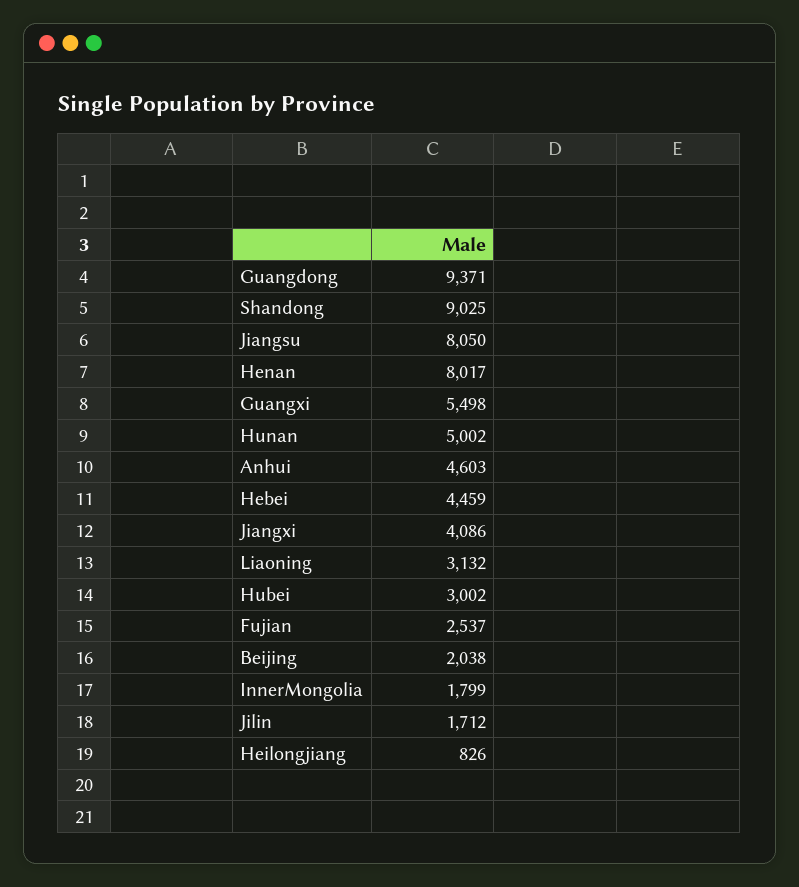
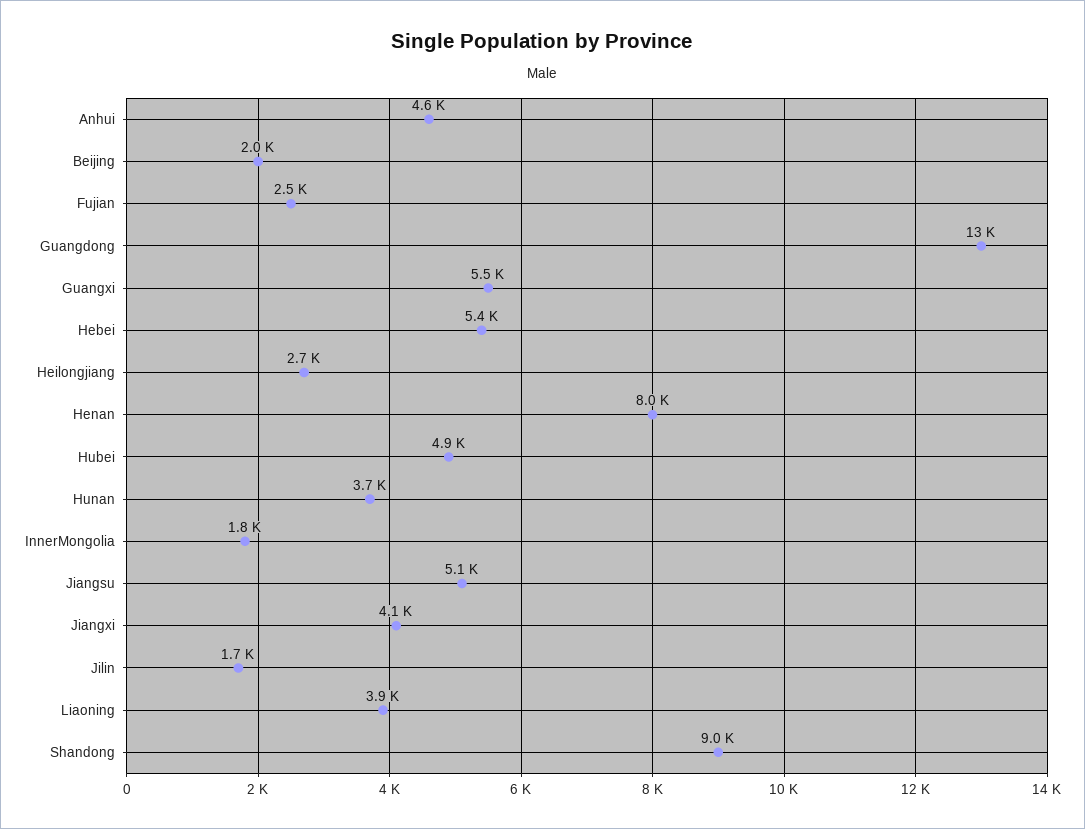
Guangdong: 9371 -> 13000
Jiangsu: 8050 -> 5100
Hunan: 5002 -> 3700
Hebei: 4459 -> 5400
Liaoning: 3132 -> 3900
Hubei: 3002 -> 4900
Heilongjiang: 826 -> 2700

